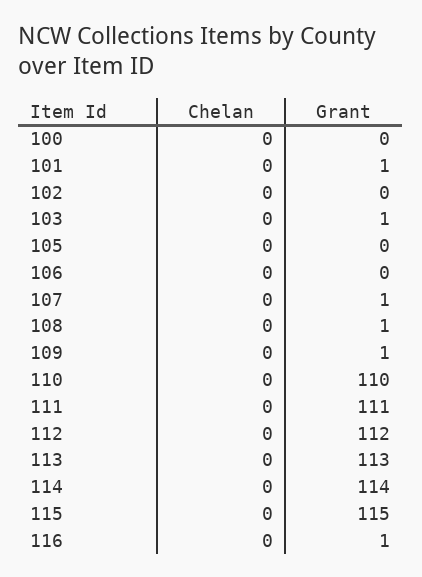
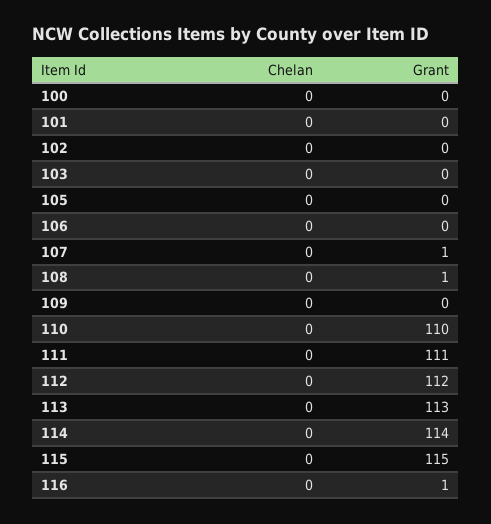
Grant, 101: 1 -> 0
Grant, 103: 1 -> 0
Grant, 109: 1 -> 0

